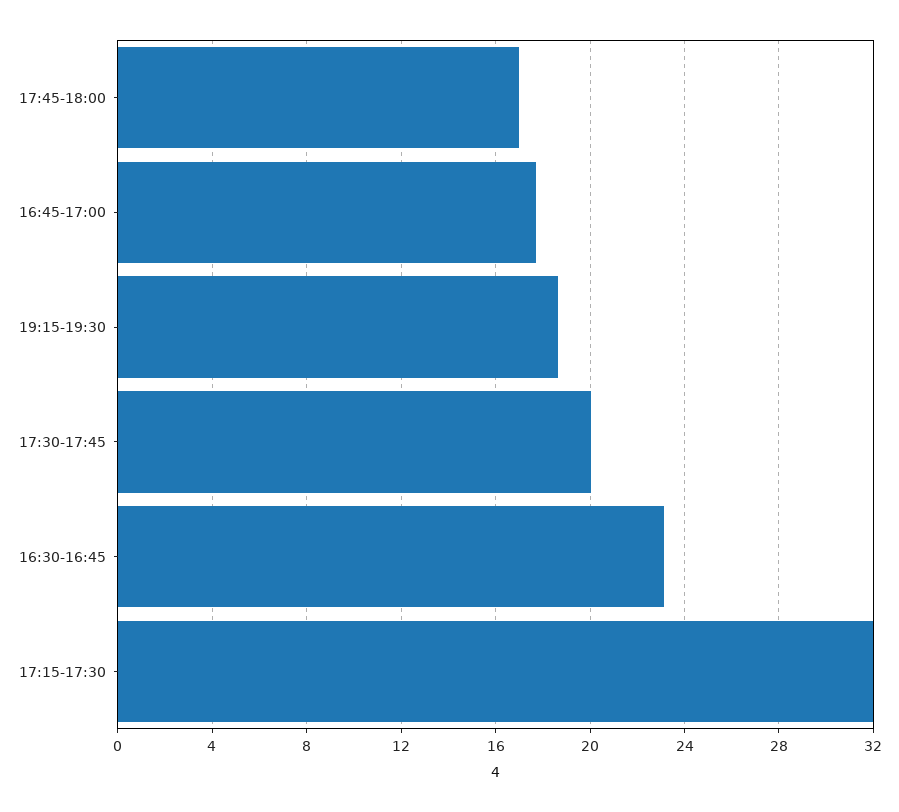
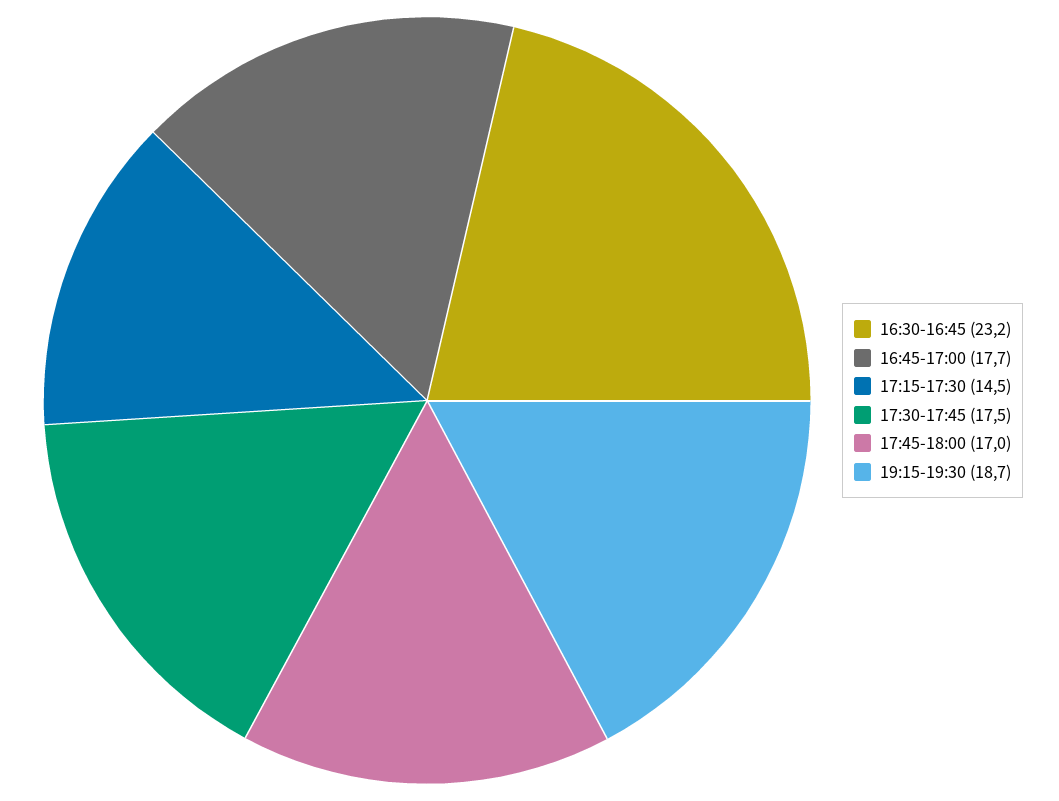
17:30-17:45: 20 -> 17.5
17:15-17:30: 32 -> 14.5

